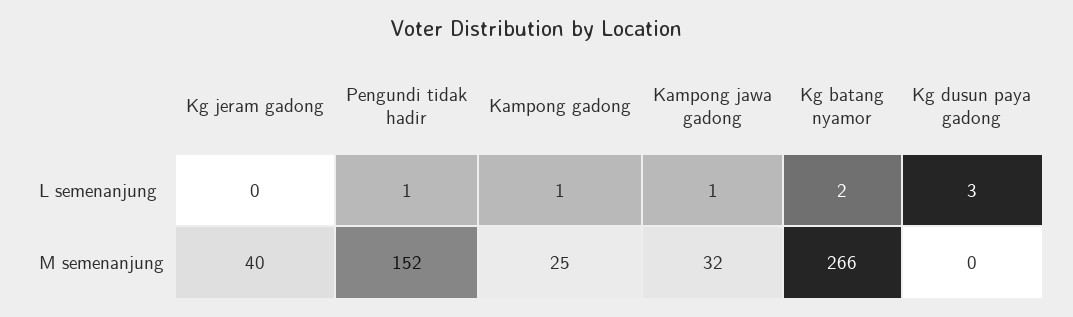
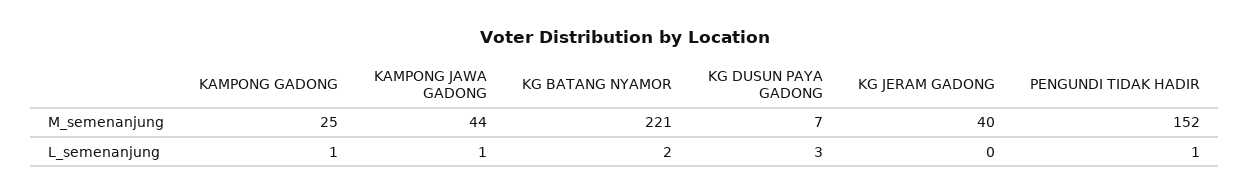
Kampong jawa gadong, M semenanjung: 32 -> 44
Kg batang nyamor, M semenanjung: 266 -> 221
Kg dusun paya gadong, M semenanjung: 0 -> 7

